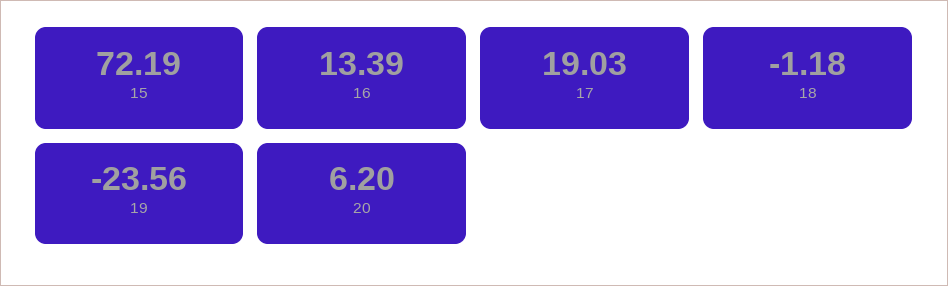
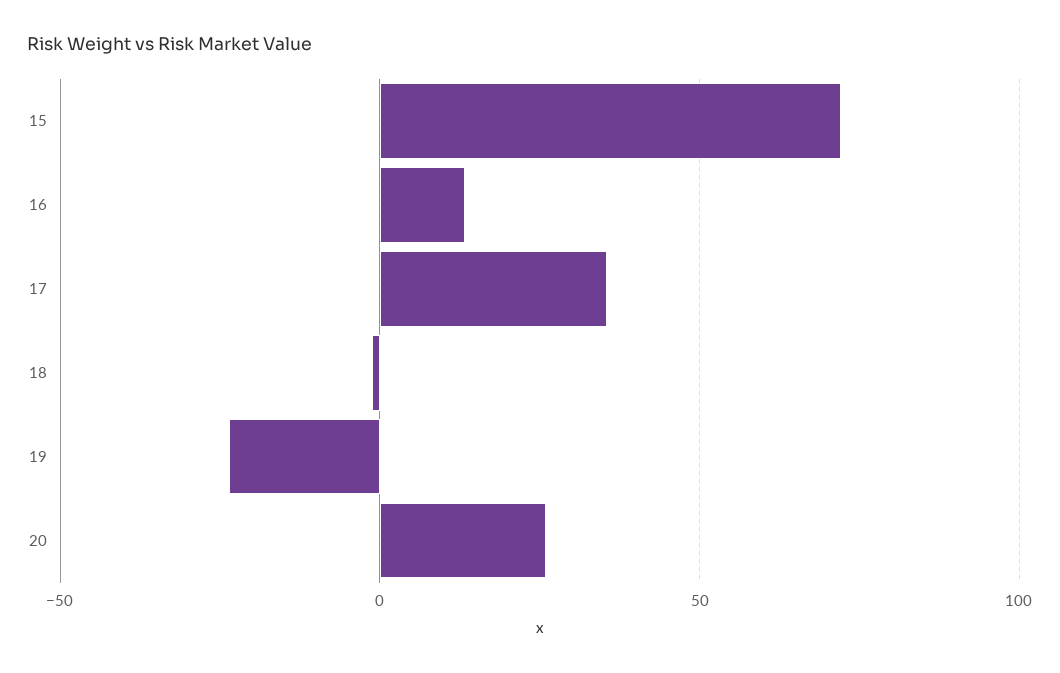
17: 19.03 -> 35
20: 6.2 -> 25

